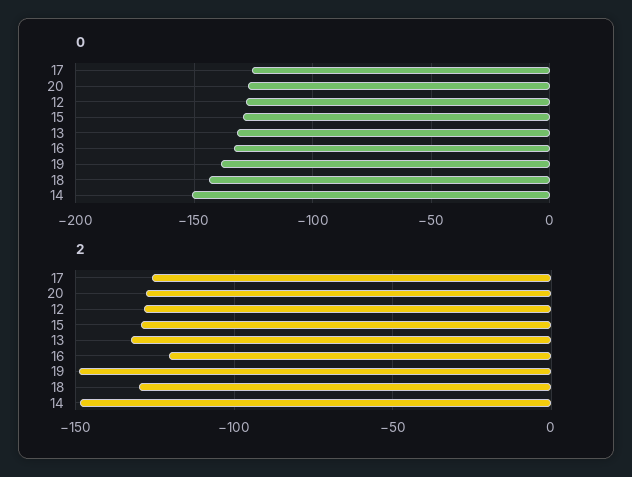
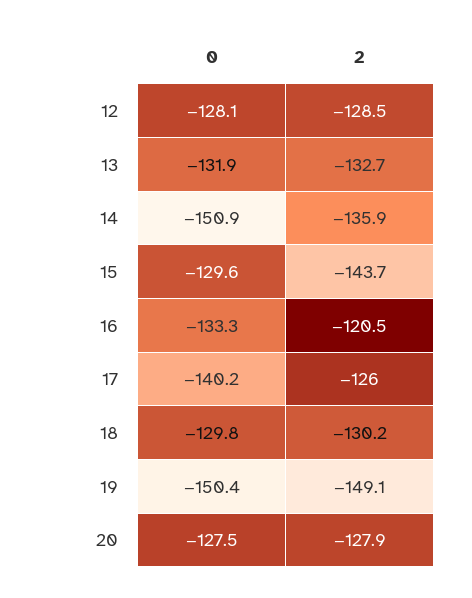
0, 17: -125 -> -140.2
0, 19: -140 -> -150.4
0, 18: -145 -> -129.8
2, 15: -130 -> -143.7
2, 14: -150 -> -135.9

